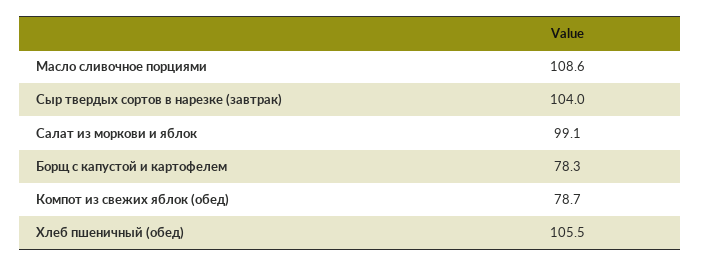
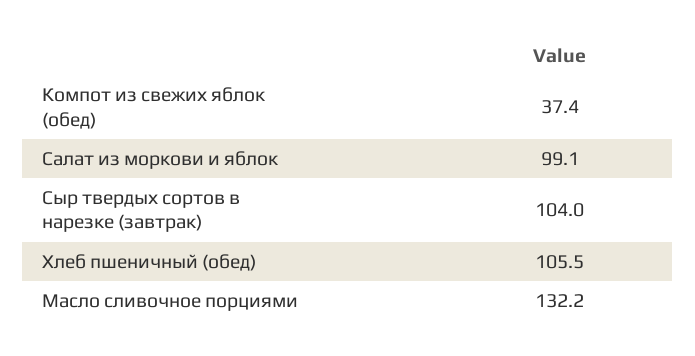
Масло сливочное порциями: 108.6 -> 132.2
Борщ с капустой и картофелем: 78.3 -> none
Компот из свежих яблок (обед): 78.7 -> 37.4

